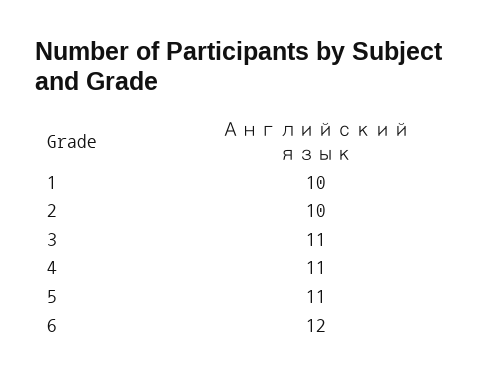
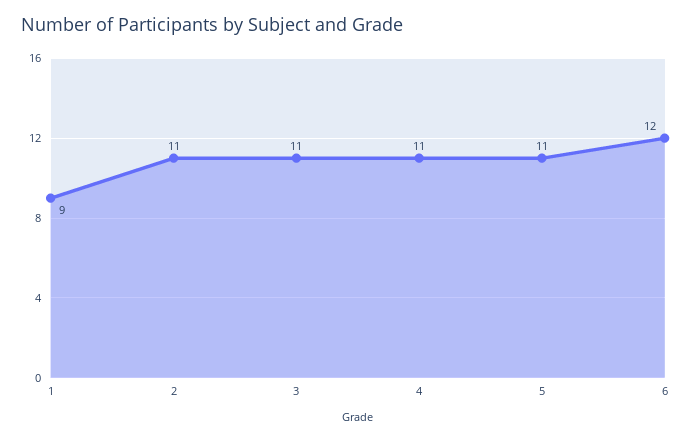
1: 10 -> 9
2: 10 -> 11

